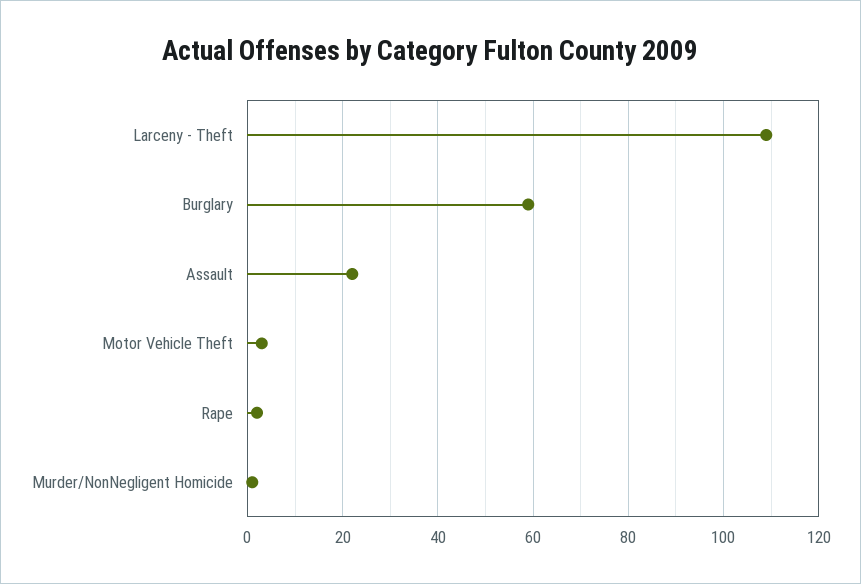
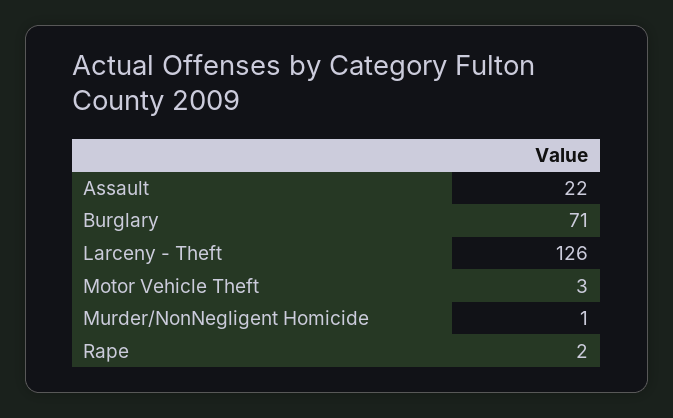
Larceny - Theft: 110 -> 126
Burglary: 60 -> 71

